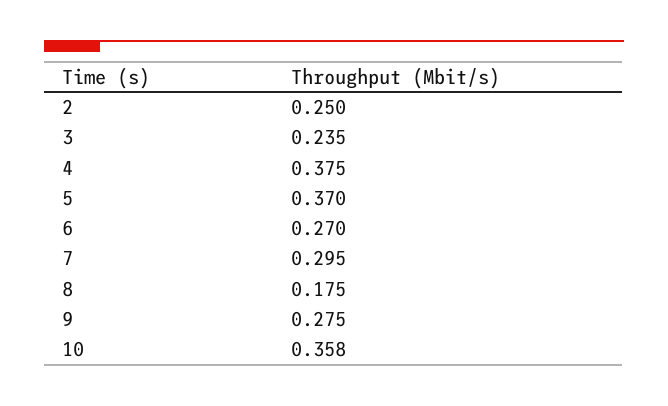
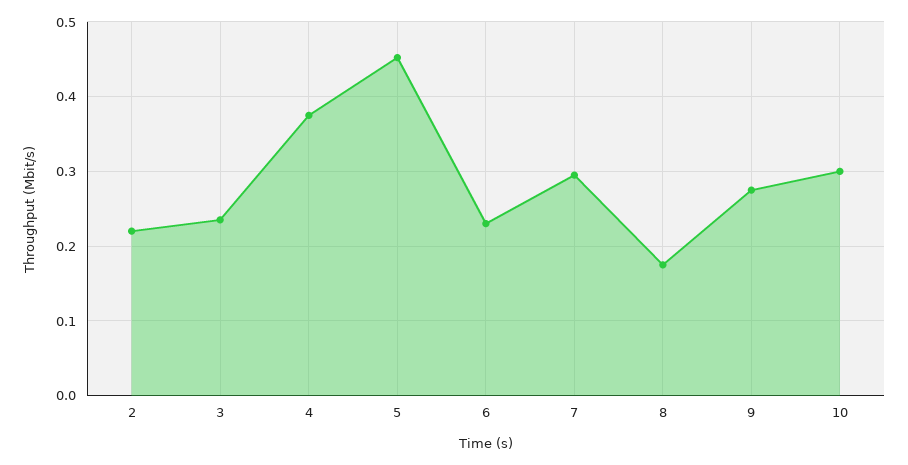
2: 0.25 -> 0.22
5: 0.37 -> 0.45
6: 0.27 -> 0.23
10: 0.358 -> 0.3

